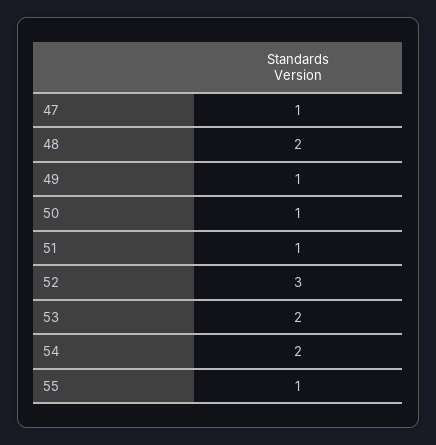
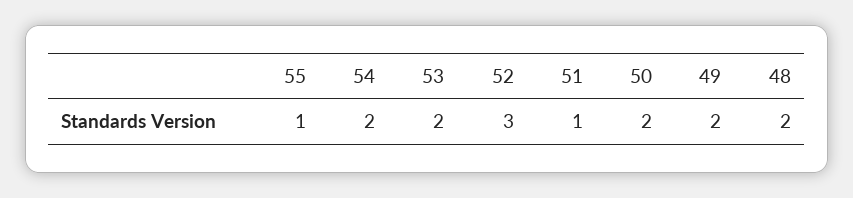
47: 1 -> none
49: 1 -> 2
50: 1 -> 2

